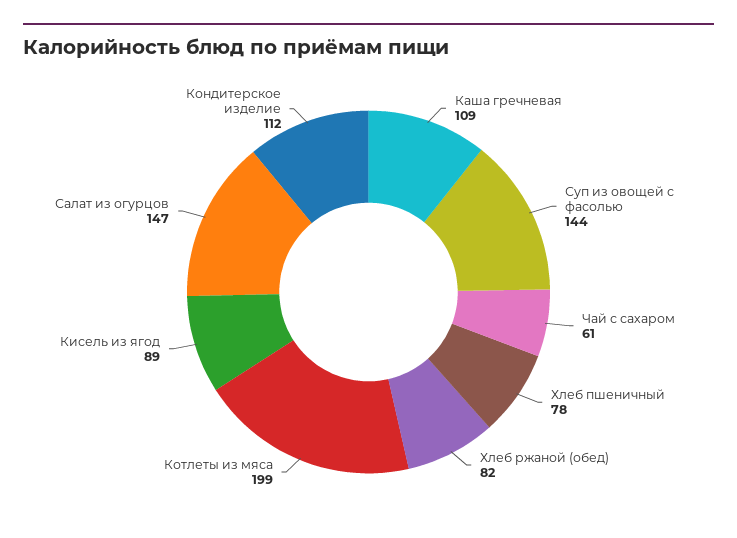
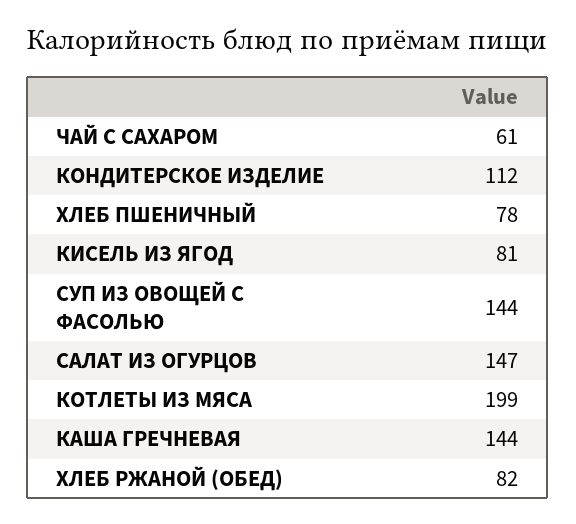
Каша гречневая: 109 -> 144
Кисель из ягод: 89 -> 81

